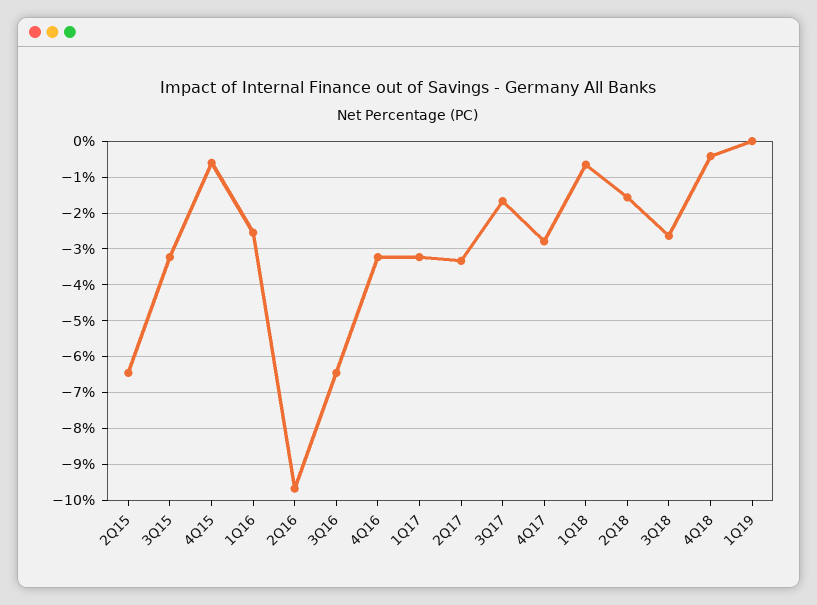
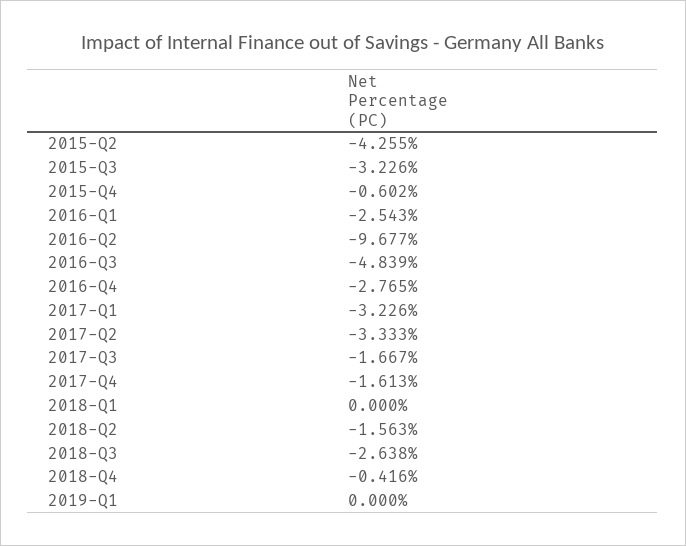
2Q15: -6.4 -> -4.255
3Q16: -6.4 -> -4.839
4Q16: -3.2 -> -2.765
4Q17: -2.8 -> -1.613
1Q18: -0.6 -> 0

